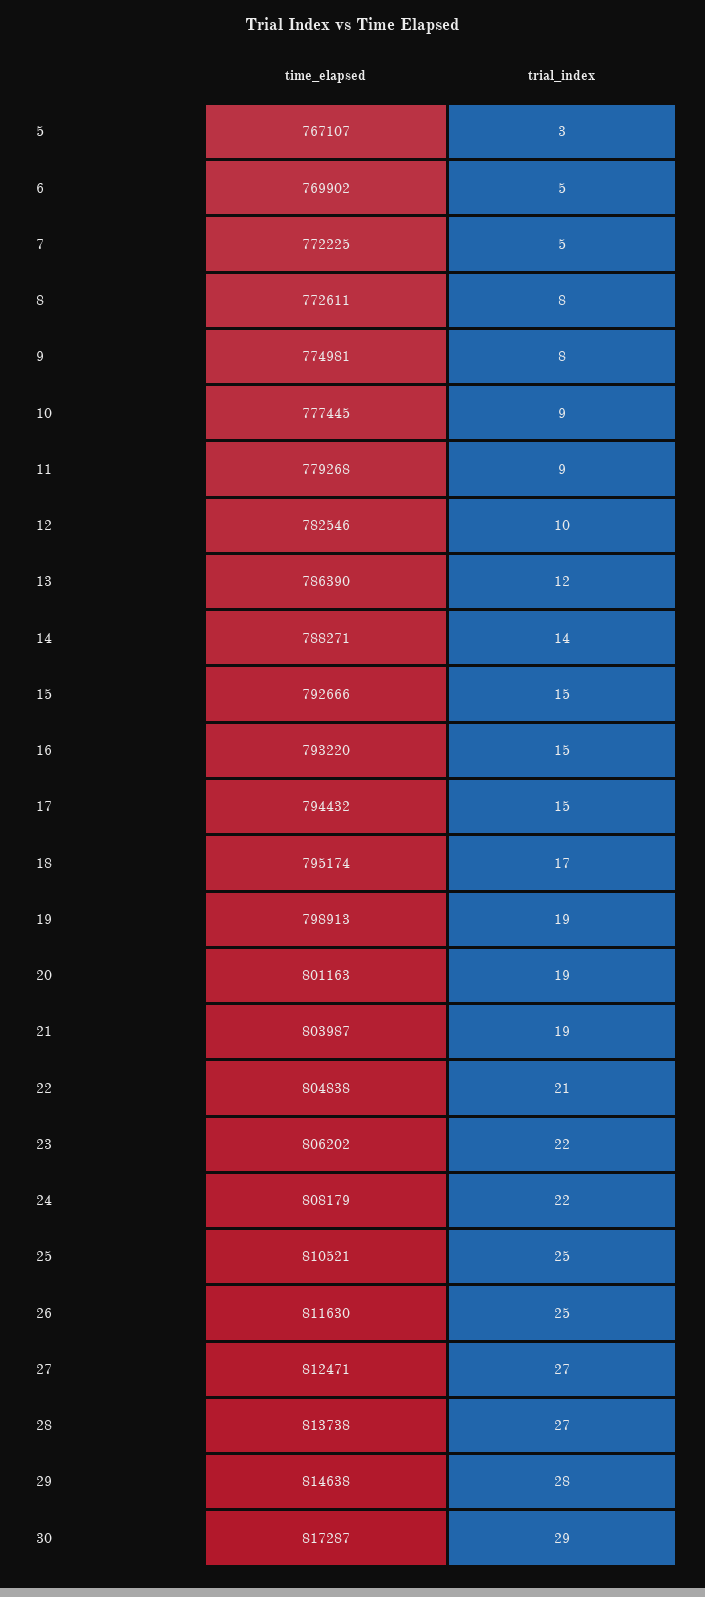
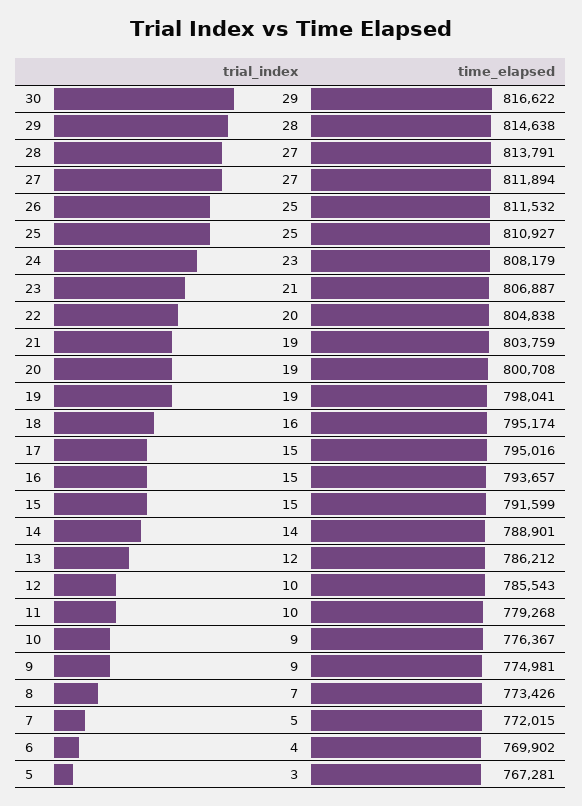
time_elapsed, 5: 767107 -> 767281
trial_index, 6: 5 -> 4
time_elapsed, 7: 772225 -> 772015
time_elapsed, 8: 772611 -> 773426
trial_index, 8: 8 -> 7
trial_index, 9: 8 -> 9
time_elapsed, 10: 777445 -> 776367
trial_index, 11: 9 -> 10
time_elapsed, 12: 782546 -> 785543
time_elapsed, 13: 786390 -> 786212
time_elapsed, 14: 788271 -> 788901
time_elapsed, 15: 792666 -> 791599
time_elapsed, 16: 793220 -> 793657
time_elapsed, 17: 794432 -> 795016
trial_index, 18: 17 -> 16
time_elapsed, 19: 798913 -> 798041
time_elapsed, 20: 801163 -> 800708
time_elapsed, 21: 803987 -> 803759
trial_index, 22: 21 -> 20
time_elapsed, 23: 806202 -> 806887
trial_index, 23: 22 -> 21
trial_index, 24: 22 -> 23
time_elapsed, 25: 810521 -> 810927
time_elapsed, 26: 811630 -> 811532
time_elapsed, 27: 812471 -> 811894
time_elapsed, 28: 813738 -> 813791
time_elapsed, 30: 817287 -> 816622

